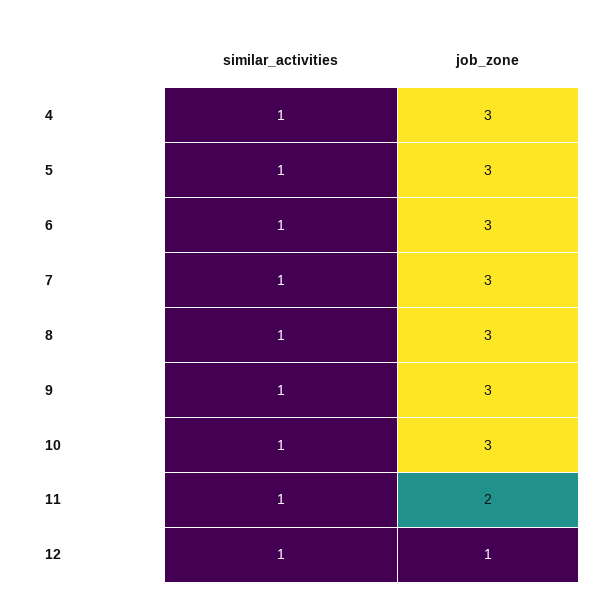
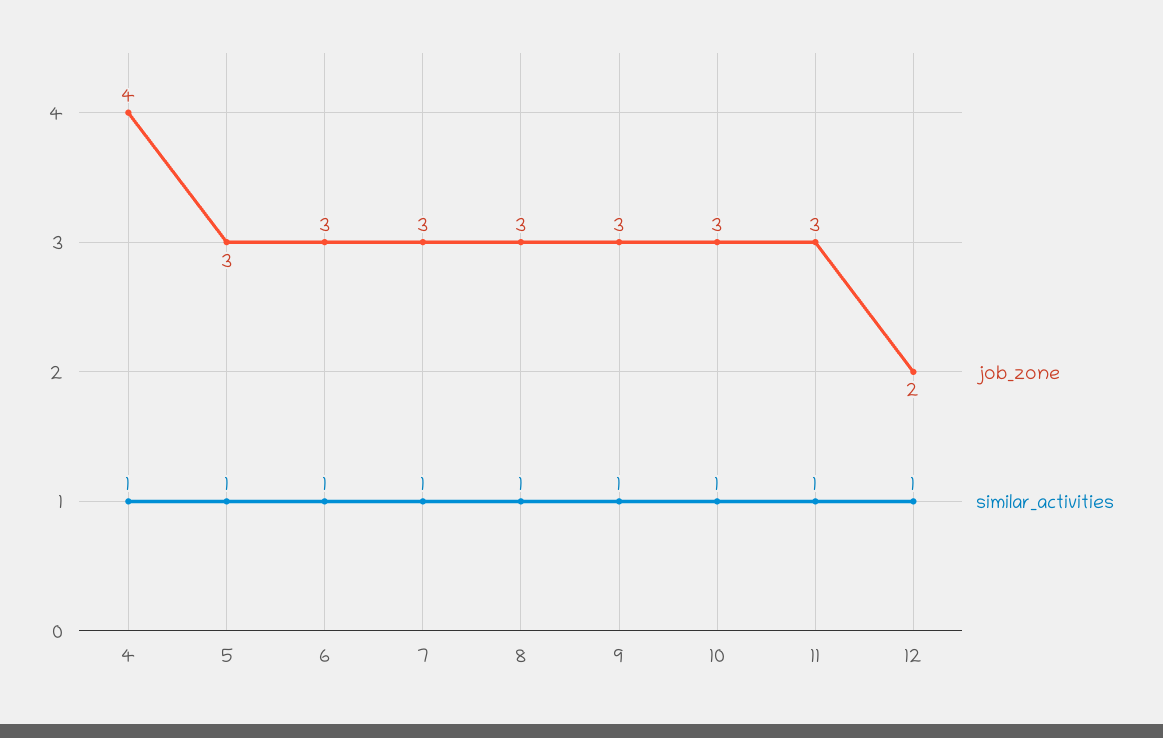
job_zone, 4: 3 -> 4
job_zone, 11: 2 -> 3
job_zone, 12: 1 -> 2

